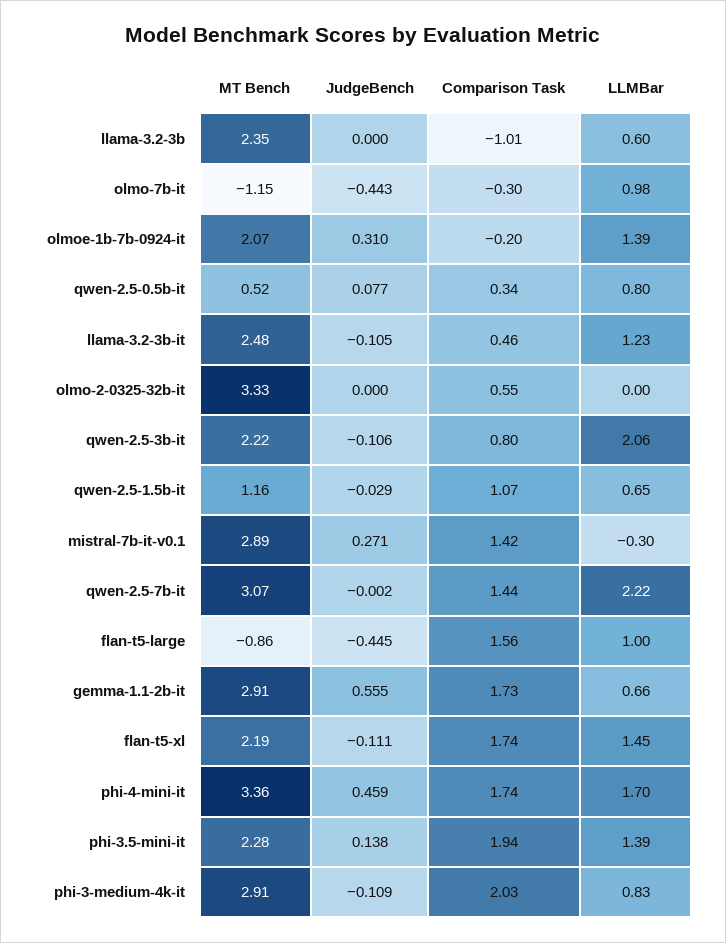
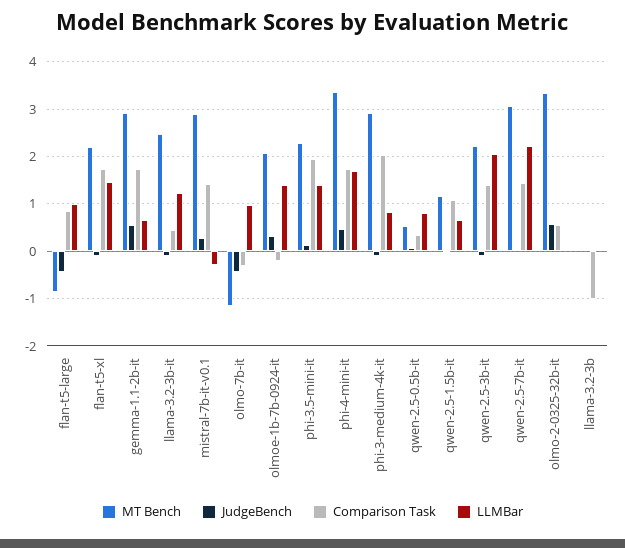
MT Bench, llama-3.2-3b: 2.35 -> 0
LLMBar, llama-3.2-3b: 0.6 -> 0
JudgeBench, olmo-2-0325-32b-it: 0 -> 0.6
Comparison Task, qwen-2.5-3b-it: 0.8 -> 1.4
Comparison Task, flan-t5-large: 1.56 -> 0.8

